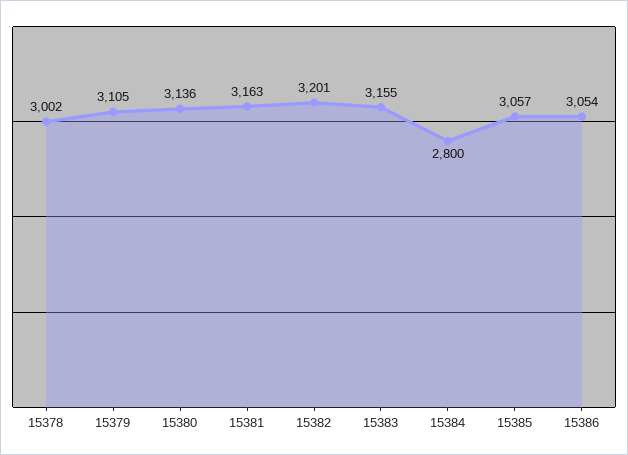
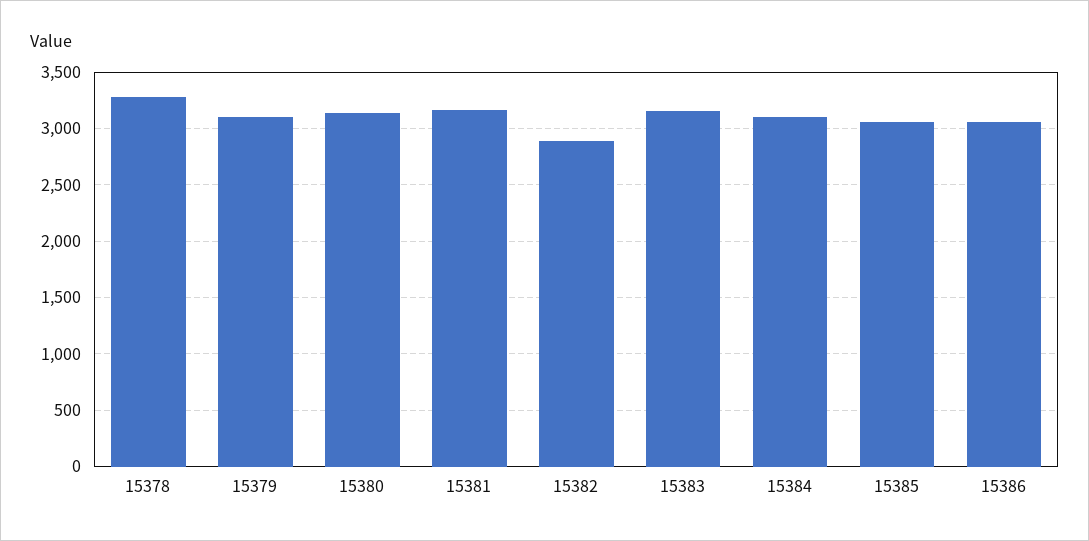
15378: 3002 -> 3300
15382: 3201 -> 2900
15384: 2800 -> 3100

